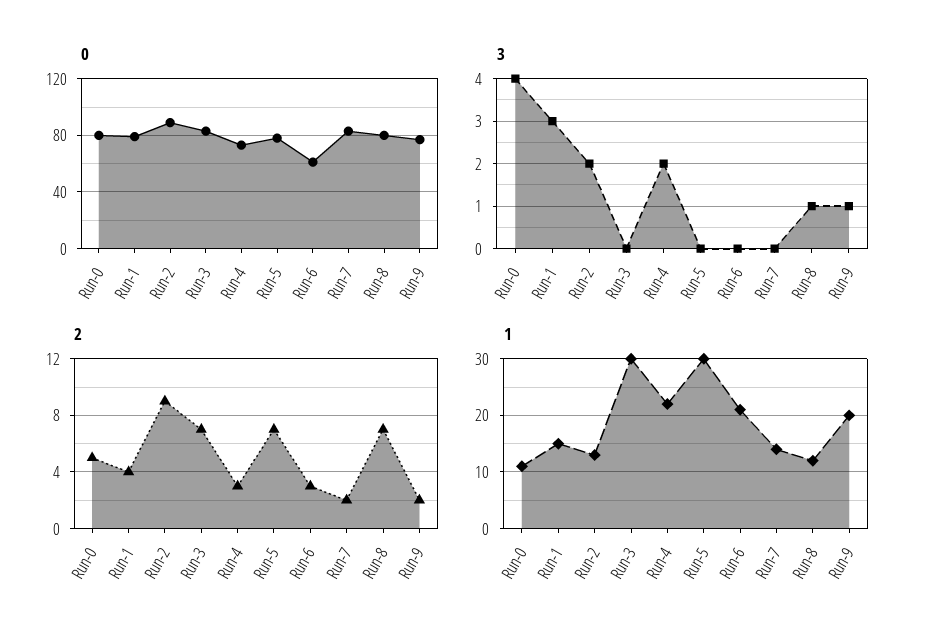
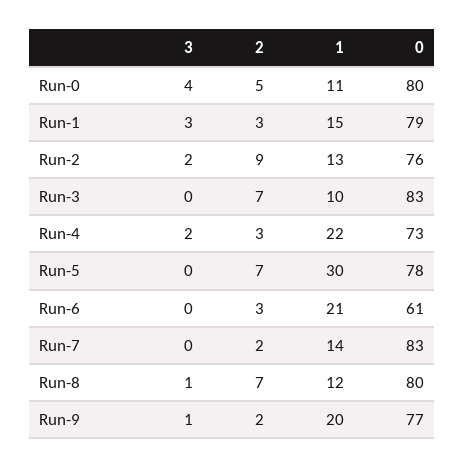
0, Run-2: 90 -> 76
2, Run-1: 4 -> 3
1, Run-3: 30 -> 10

